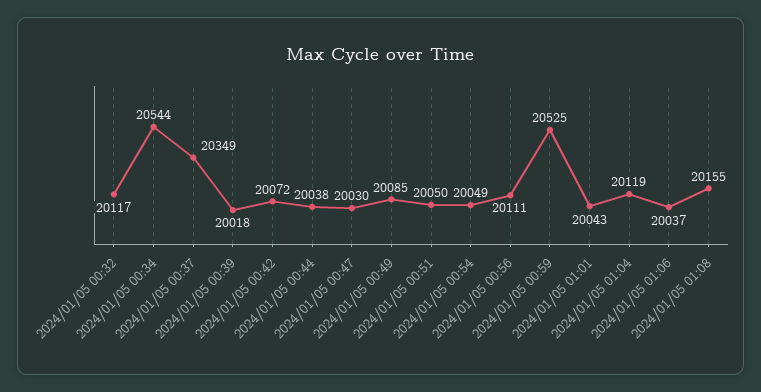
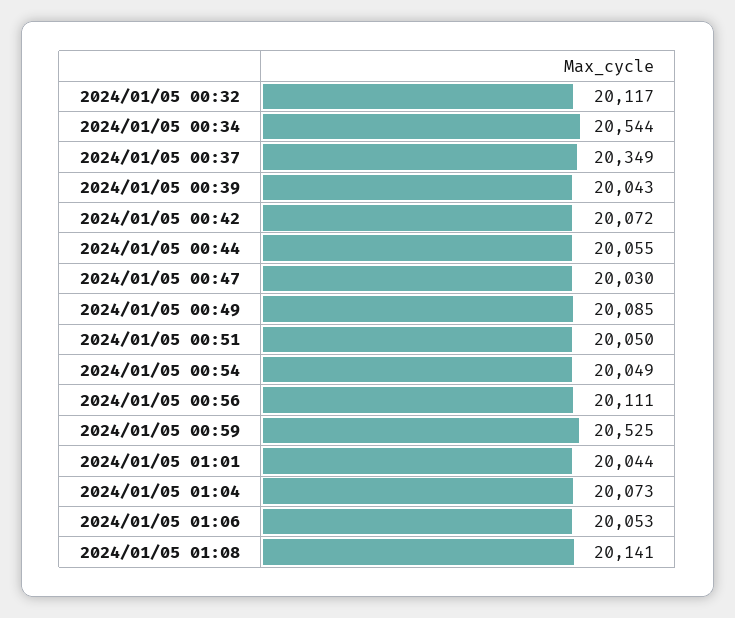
2024/01/05 00:39: 20018 -> 20043
2024/01/05 00:44: 20038 -> 20055
2024/01/05 01:01: 20043 -> 20044
2024/01/05 01:04: 20119 -> 20073
2024/01/05 01:06: 20037 -> 20053
2024/01/05 01:08: 20155 -> 20141

